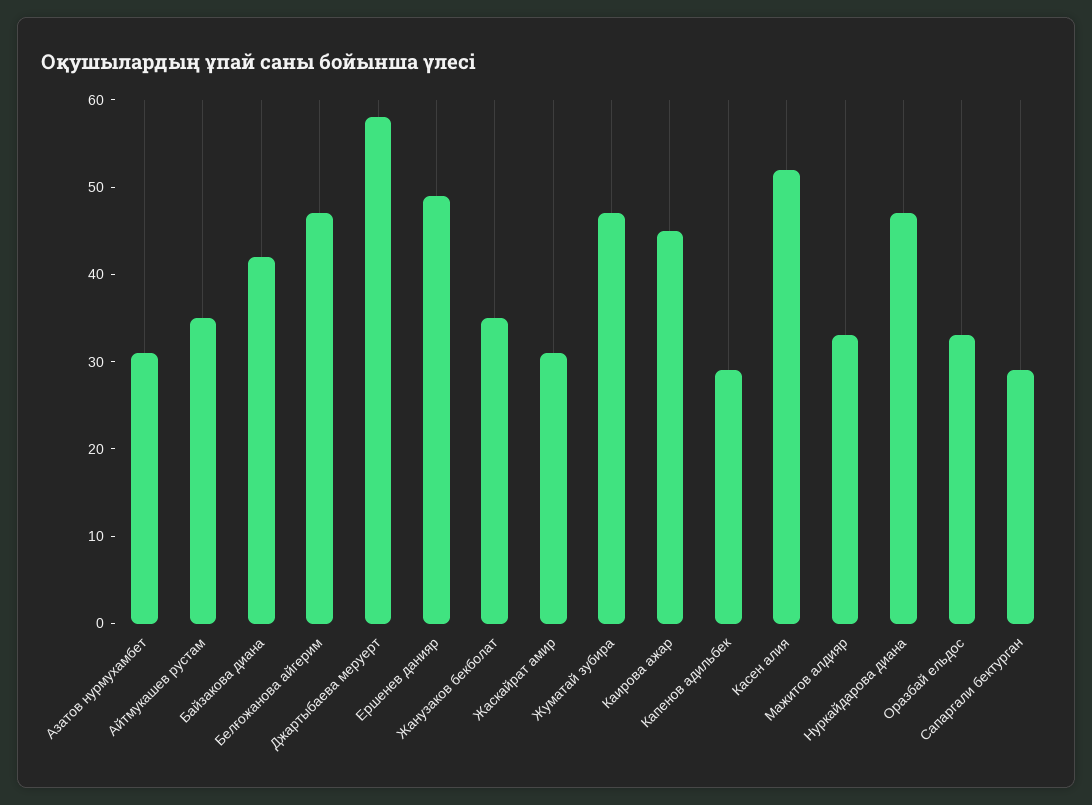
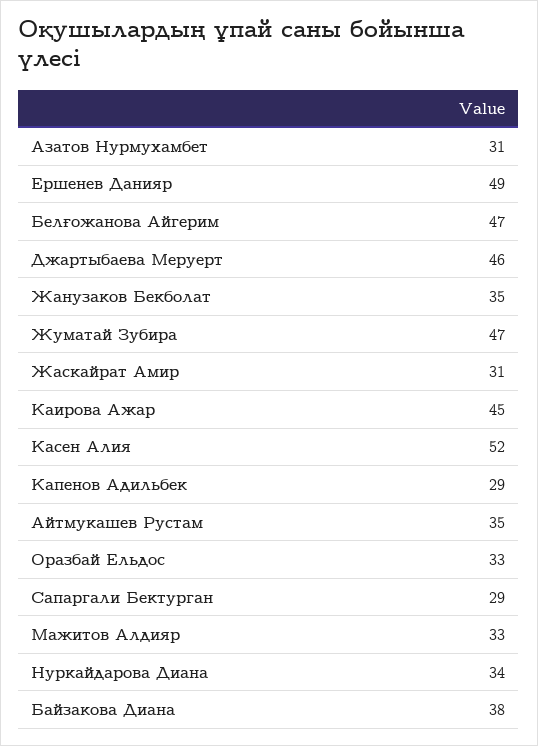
Байзакова диана: 42 -> 38
Джартыбаева меруерт: 58 -> 46
Нуркайдарова диана: 47 -> 34

